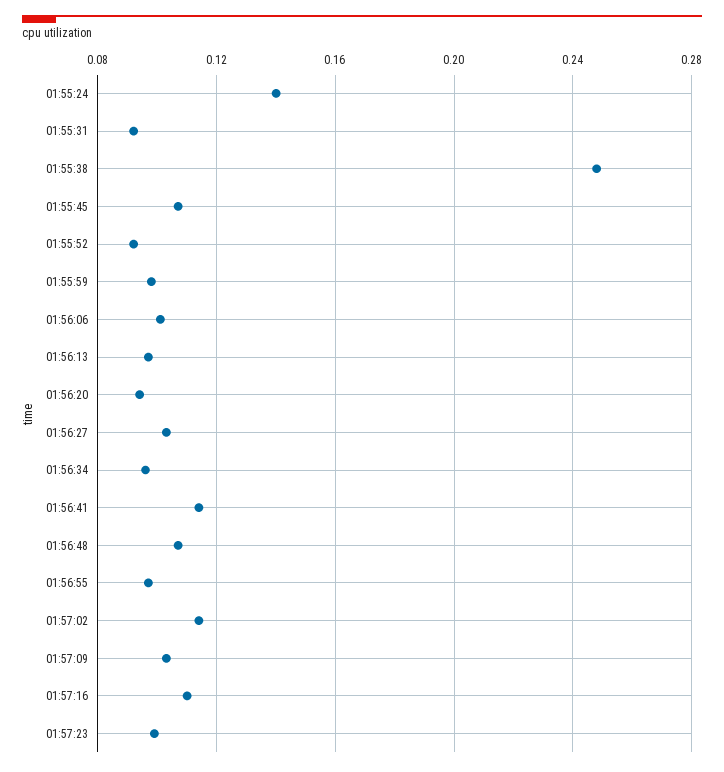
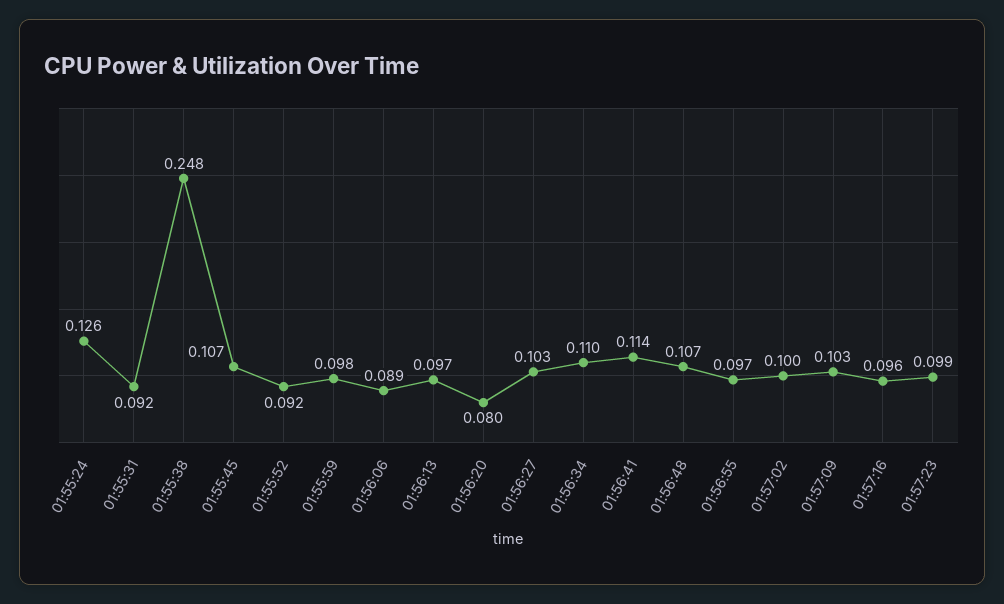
01:55:24: 0.14 -> 0.126
01:56:06: 0.1 -> 0.089
01:56:20: 0.095 -> 0.08
01:56:34: 0.095 -> 0.11
01:57:02: 0.115 -> 0.1
01:57:16: 0.11 -> 0.096

